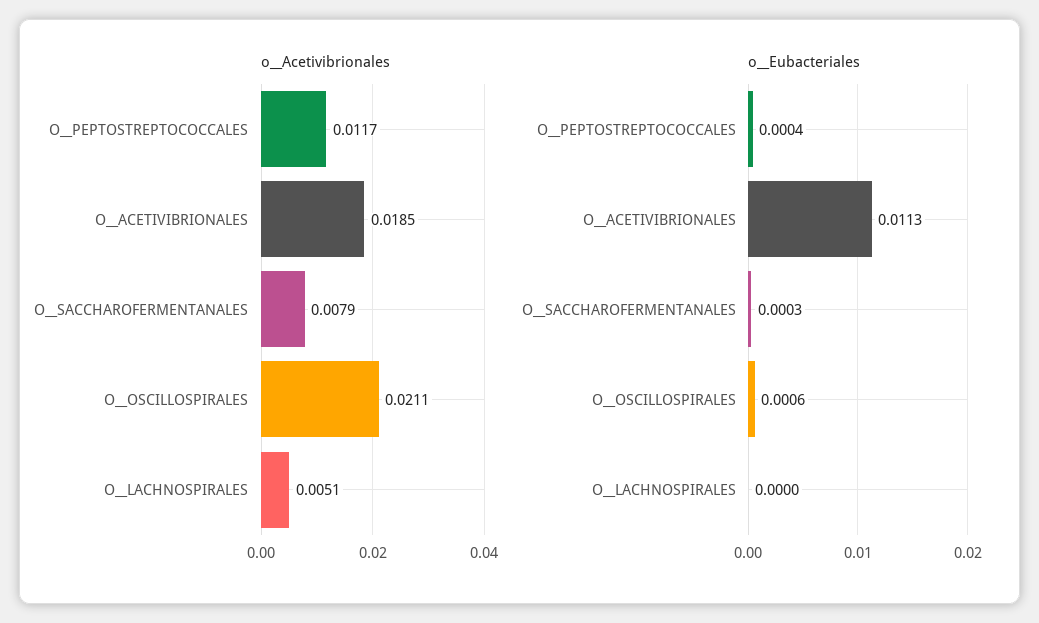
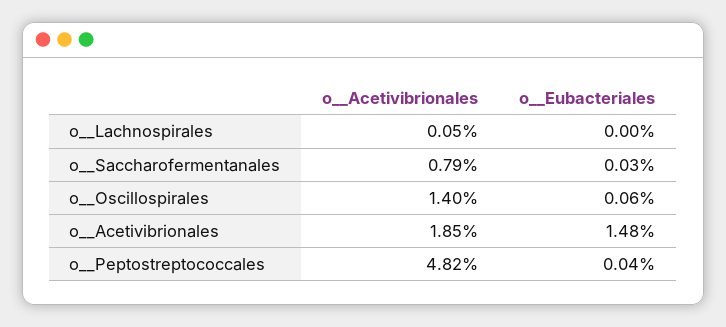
o__Acetivibrionales, O__PEPTOSTREPTOCOCCALES: 0.0117 -> 0.0482
o__Acetivibrionales, O__OSCILLOSPIRALES: 0.0211 -> 0.014
o__Acetivibrionales, O__LACHNOSPIRALES: 0.0051 -> 0.0005
o__Eubacteriales, O__ACETIVIBRIONALES: 0.0113 -> 0.0148

